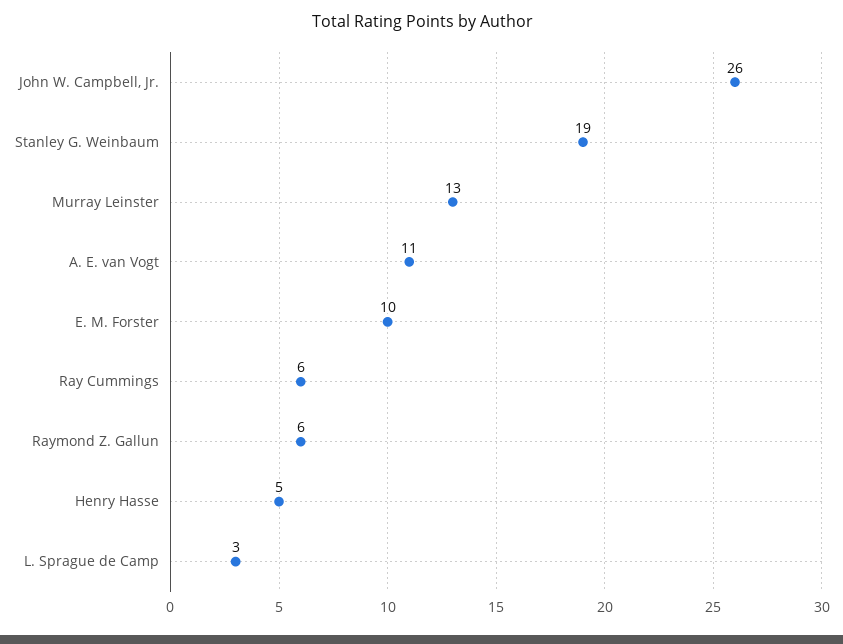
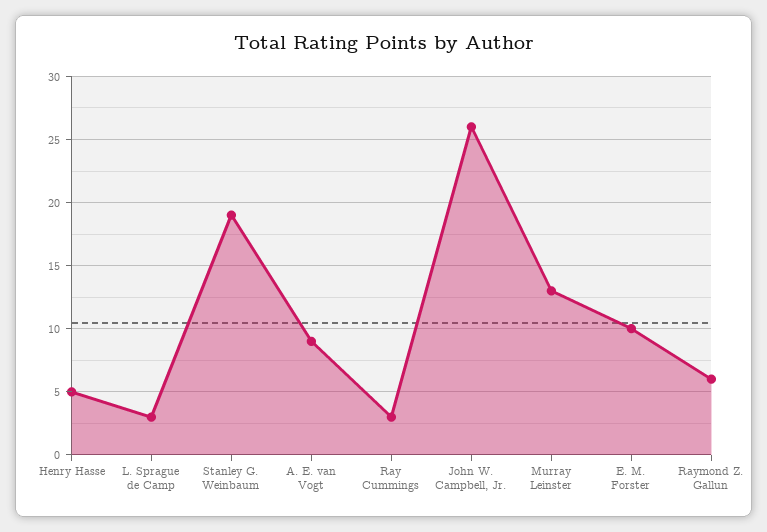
A. E. van Vogt: 11 -> 9
Ray Cummings: 6 -> 3

